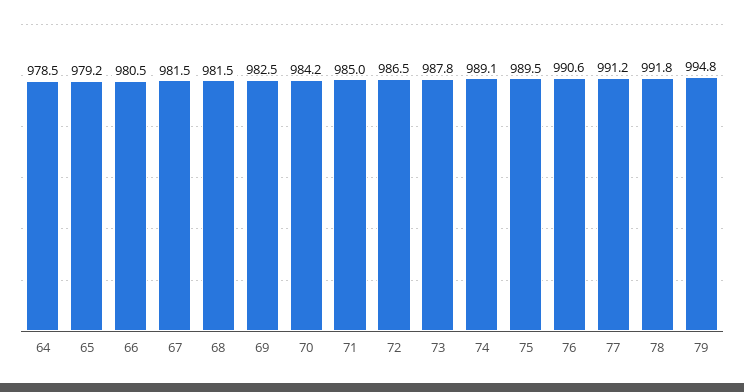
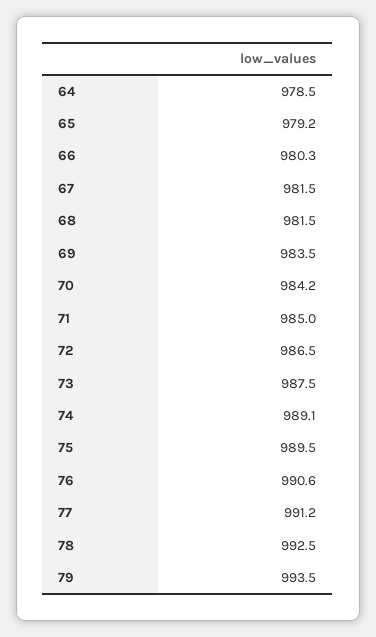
66: 980.5 -> 980.3
69: 982.5 -> 983.5
73: 987.8 -> 987.5
78: 991.8 -> 992.5
79: 994.8 -> 993.5

